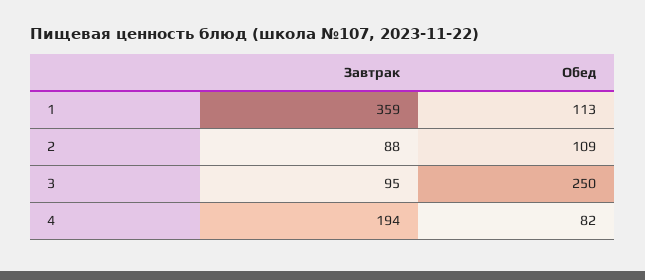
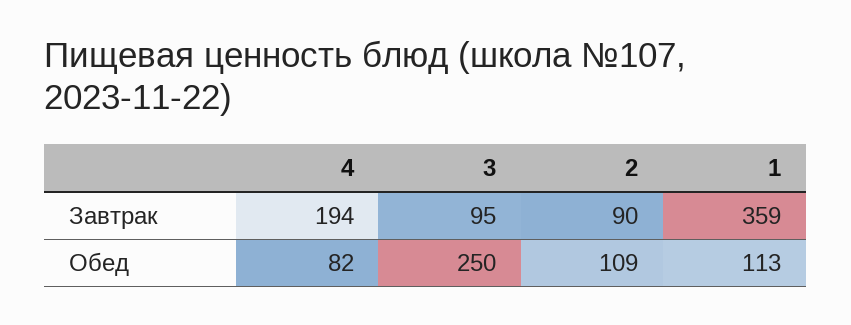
Завтрак, 2: 88 -> 90

